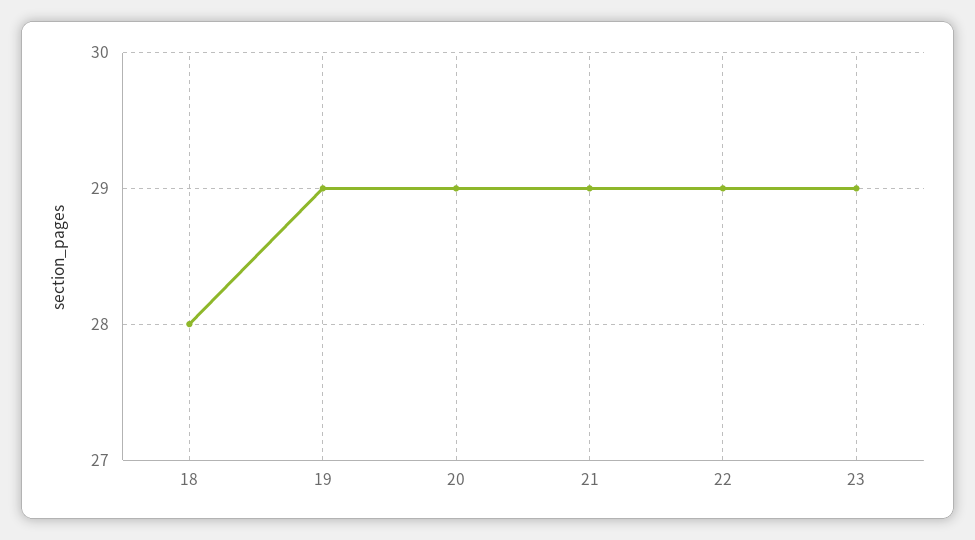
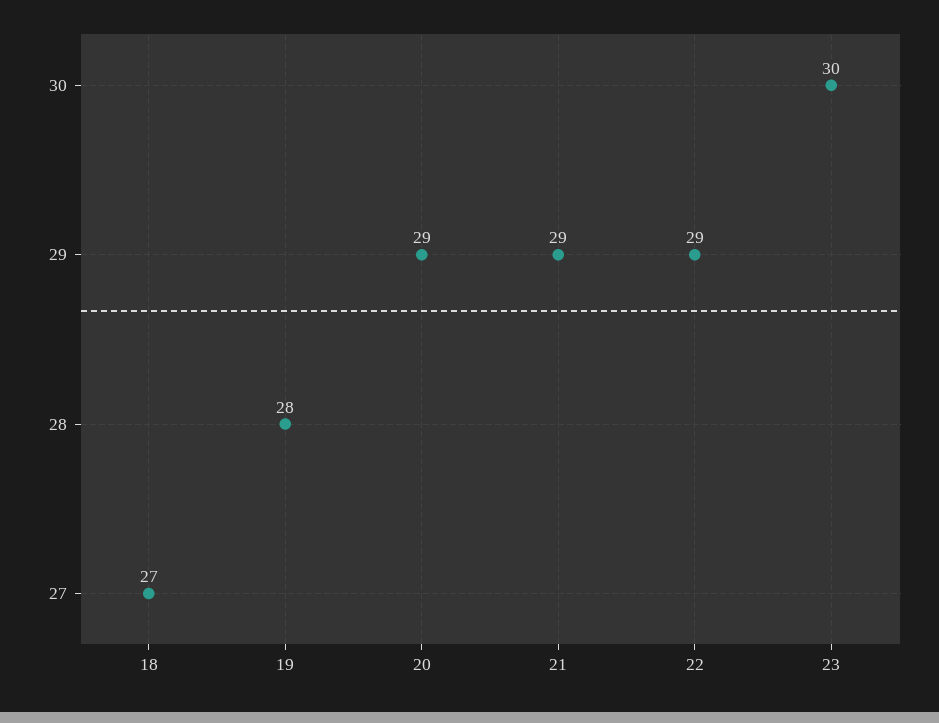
18: 28 -> 27
19: 29 -> 28
23: 29 -> 30

